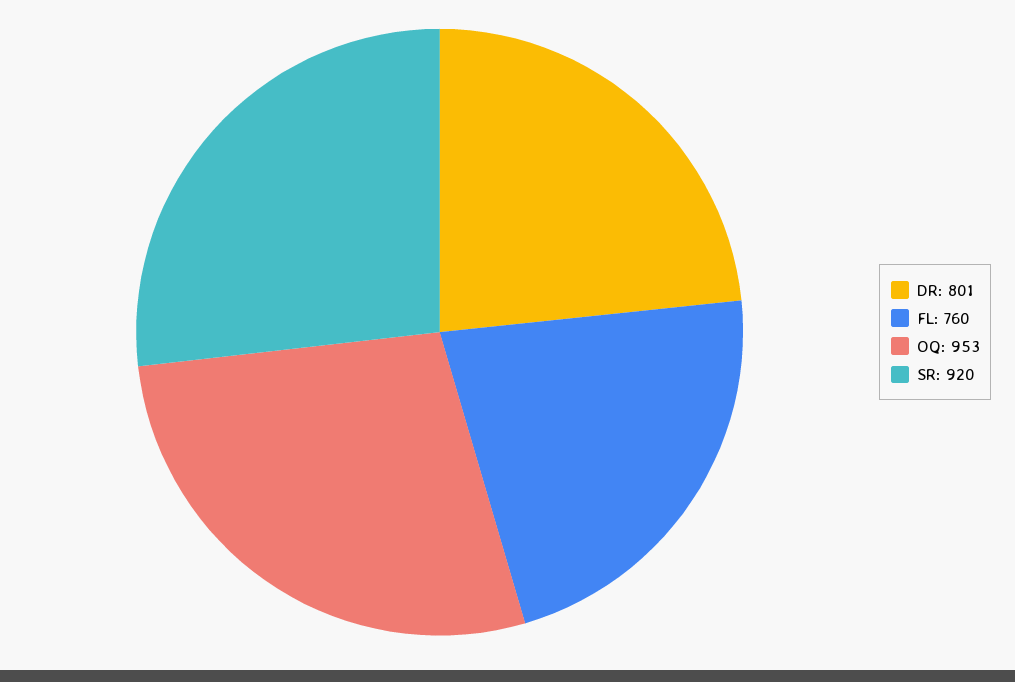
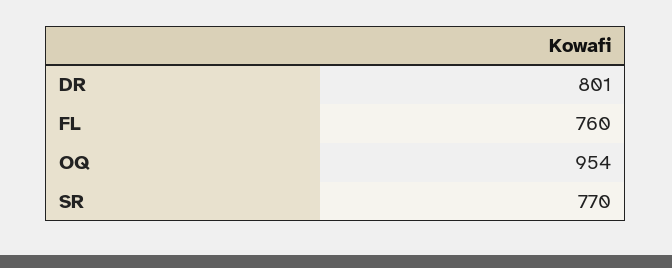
OQ: 953 -> 954
SR: 920 -> 770

